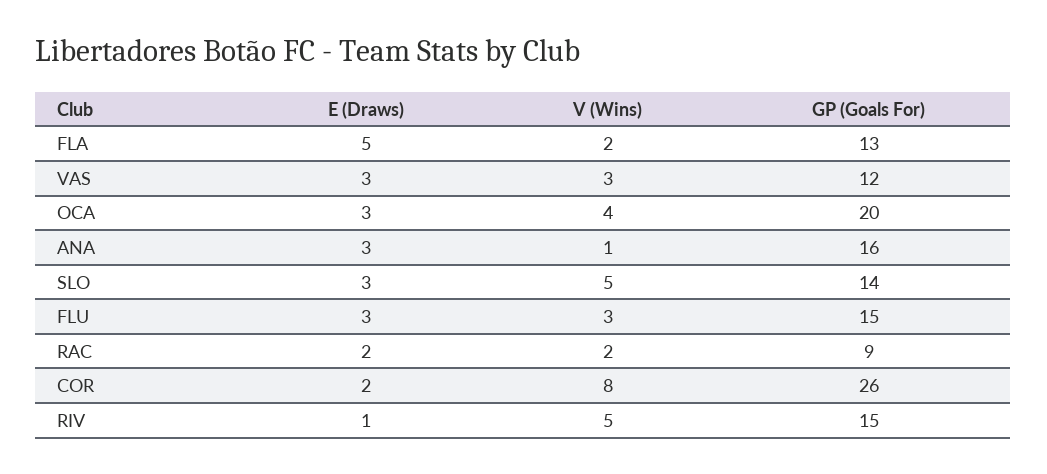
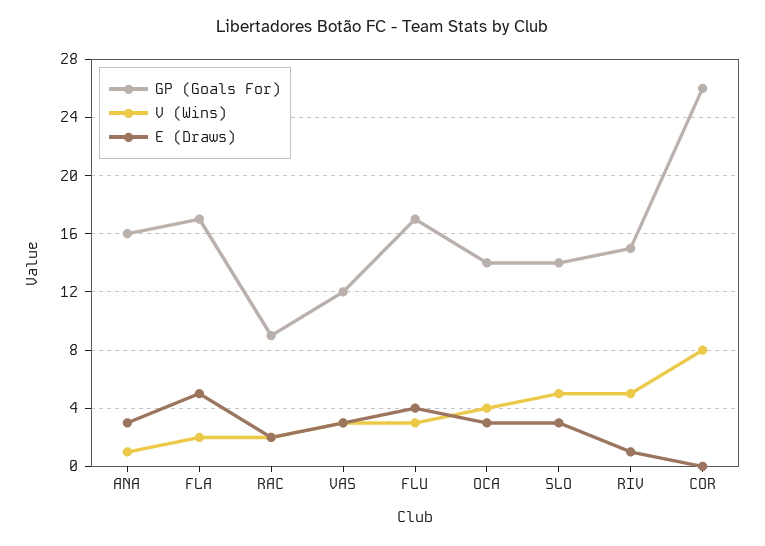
GP (Goals For), FLA: 13 -> 17
GP (Goals For), OCA: 20 -> 14
E (Draws), FLU: 3 -> 4
GP (Goals For), FLU: 15 -> 17
E (Draws), COR: 2 -> 0

